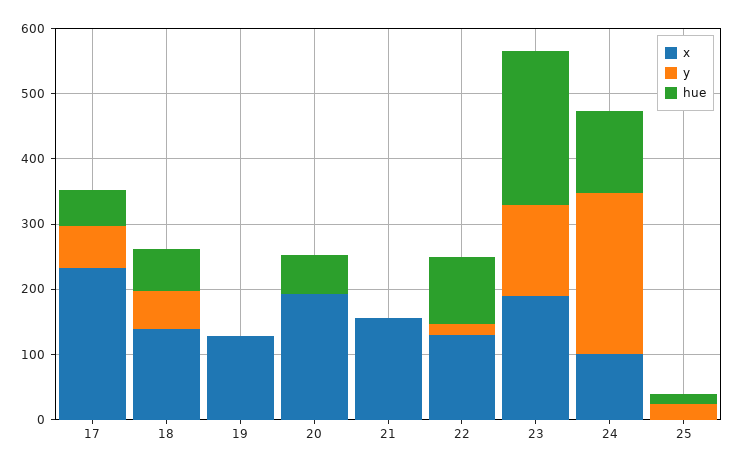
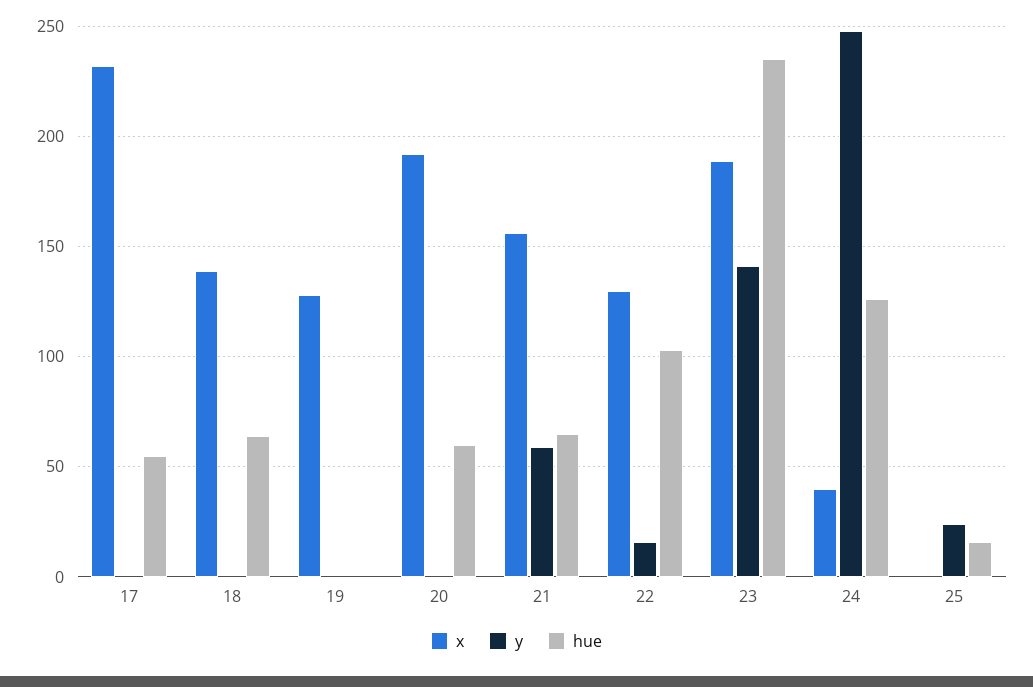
y, 17: 60 -> 0
y, 18: 60 -> 0
y, 21: 0 -> 60
hue, 21: 0 -> 65
x, 24: 100 -> 40

